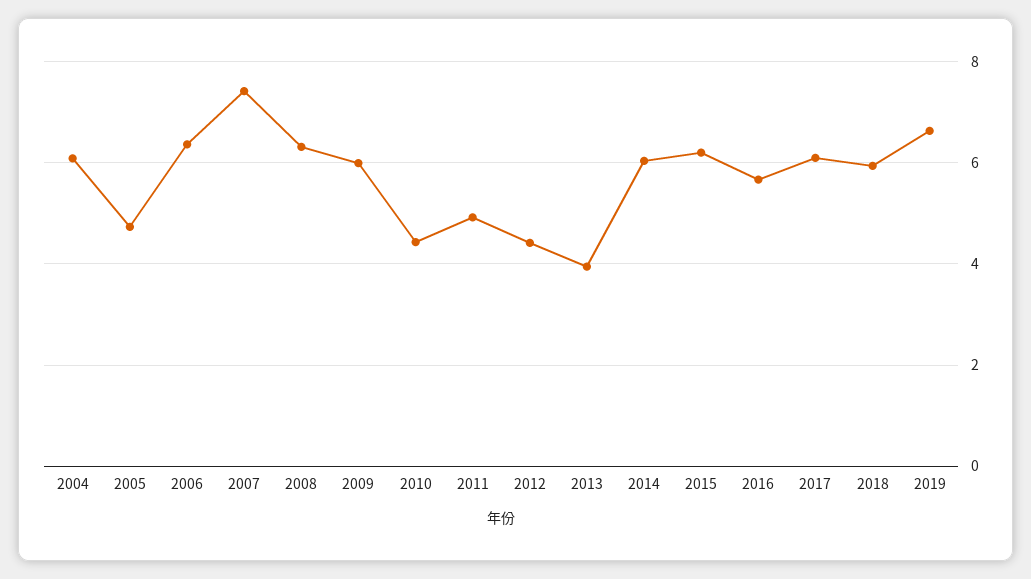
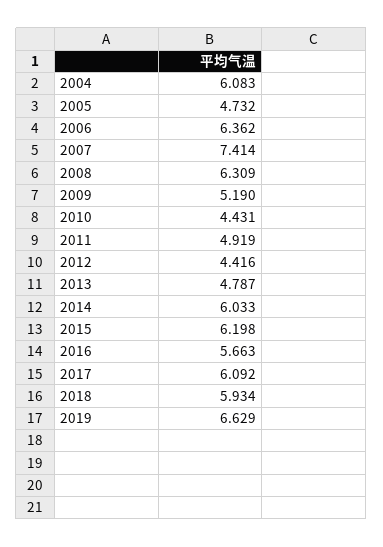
2009: 6 -> 5.19
2013: 4 -> 4.787

